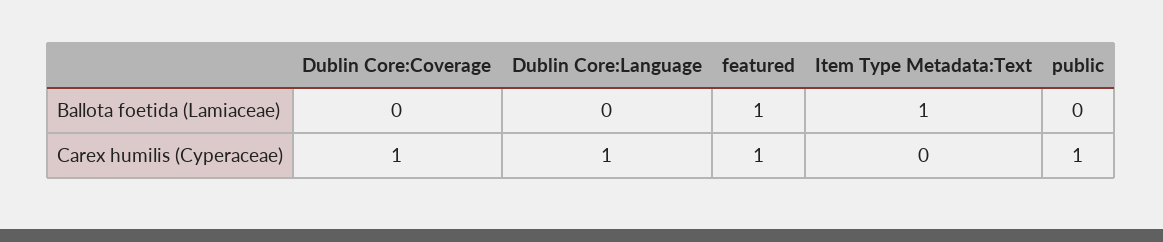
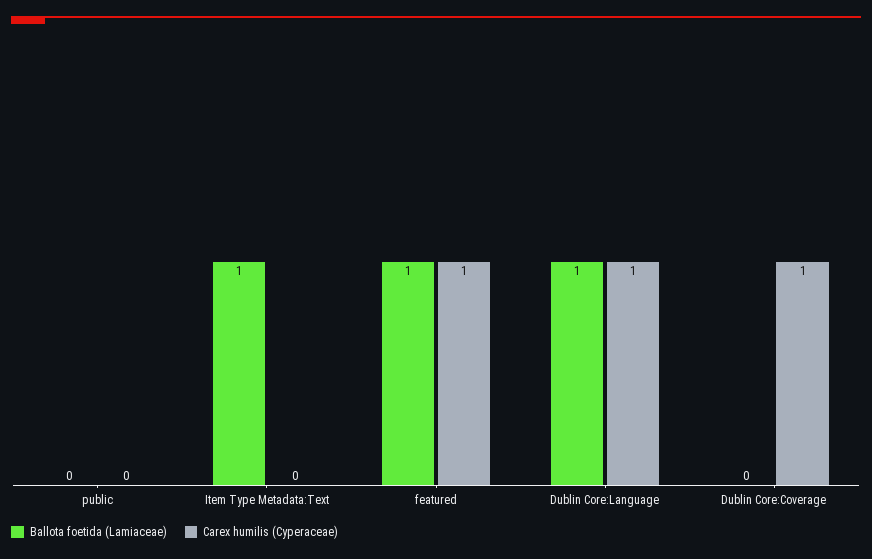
Ballota foetida (Lamiaceae), Dublin Core:Language: 0 -> 1
Carex humilis (Cyperaceae), public: 1 -> 0

